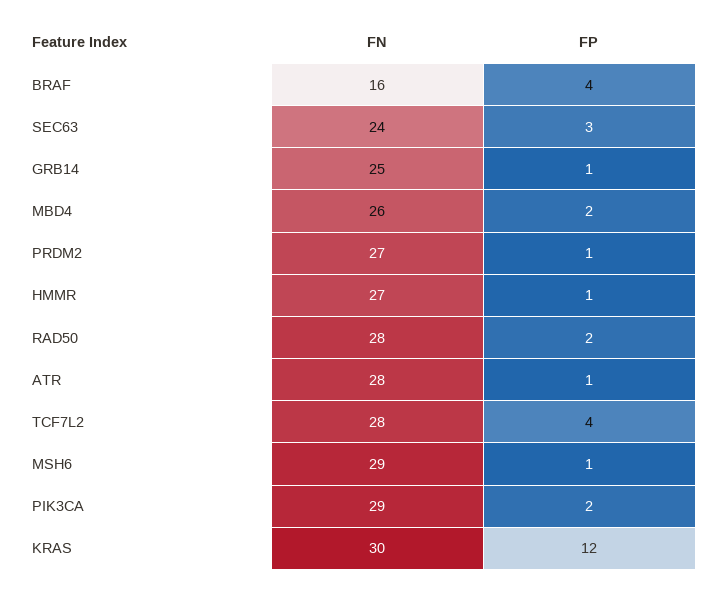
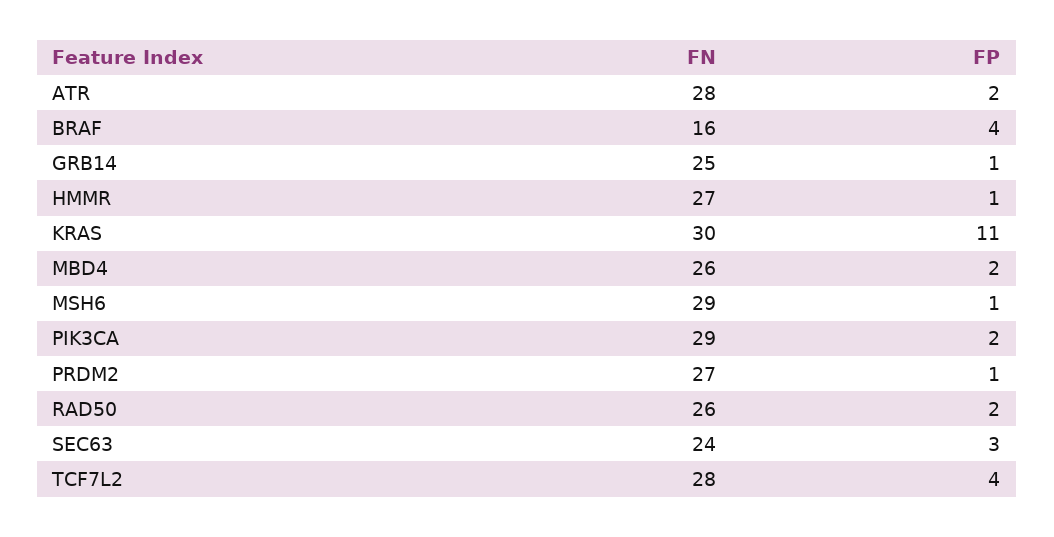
FN, RAD50: 28 -> 26
FP, ATR: 1 -> 2
FP, KRAS: 12 -> 11

